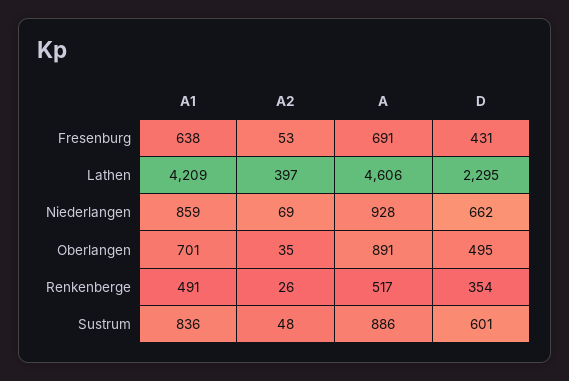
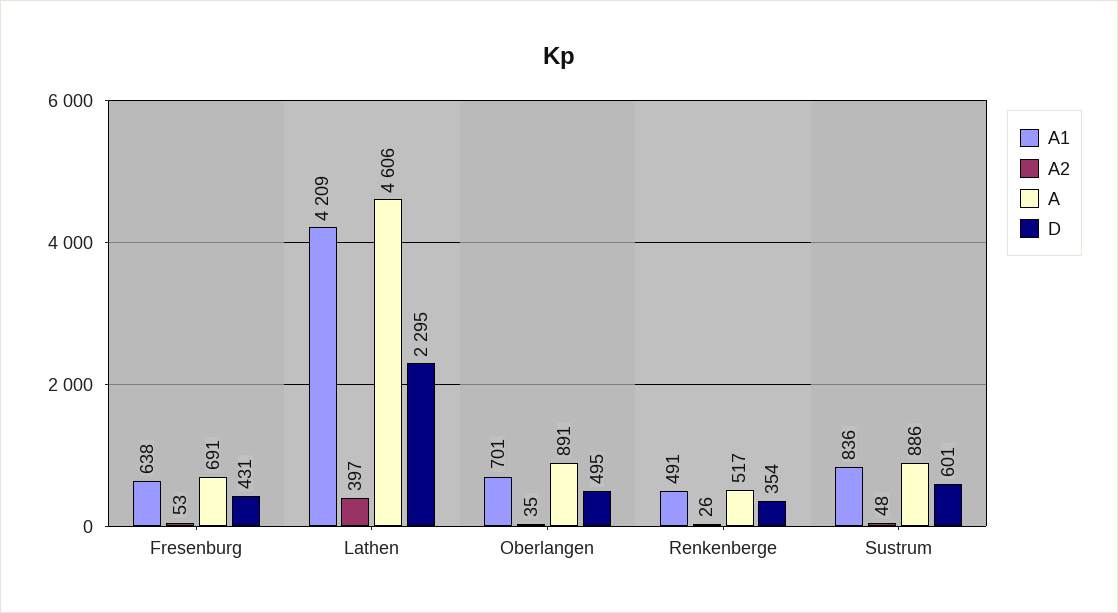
A1, Niederlangen: 859 -> none
A2, Niederlangen: 69 -> none
A, Niederlangen: 928 -> none
D, Niederlangen: 662 -> none

